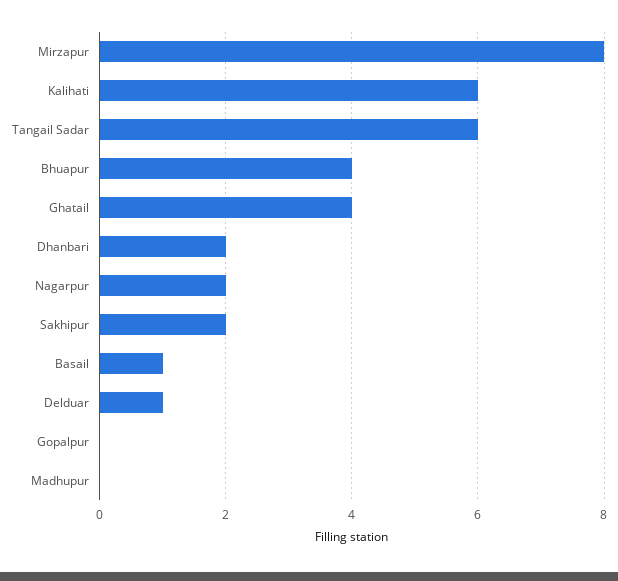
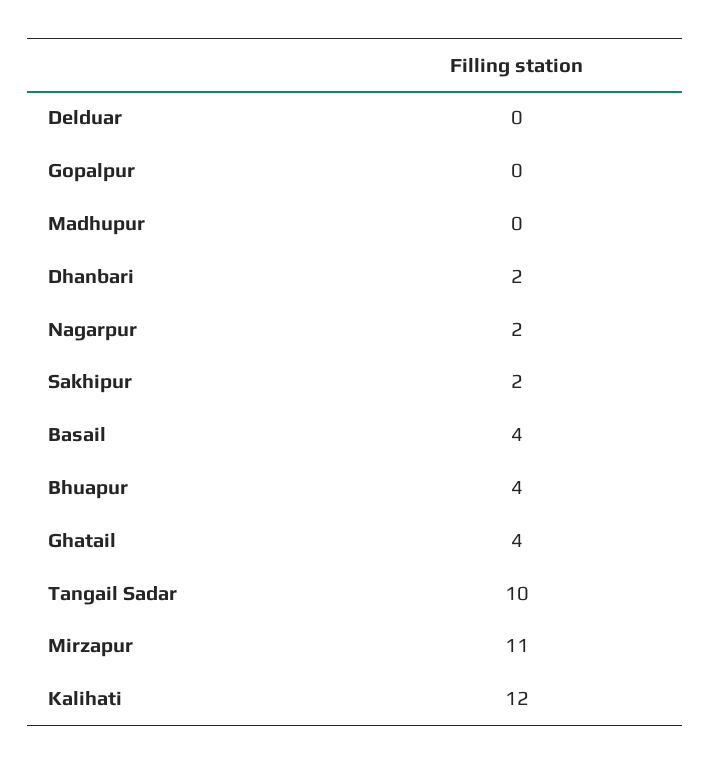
Mirzapur: 8 -> 11
Kalihati: 6 -> 12
Tangail Sadar: 6 -> 10
Basail: 1 -> 4
Delduar: 1 -> 0

